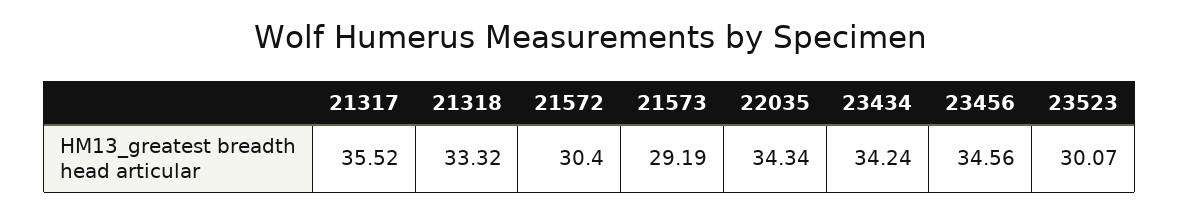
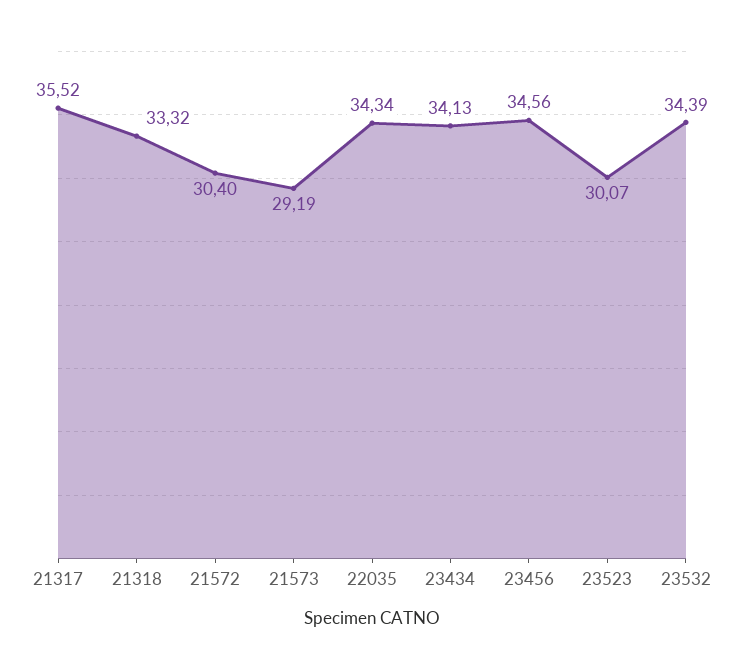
23434: 34.24 -> 34.13
23532: none -> 34.39

